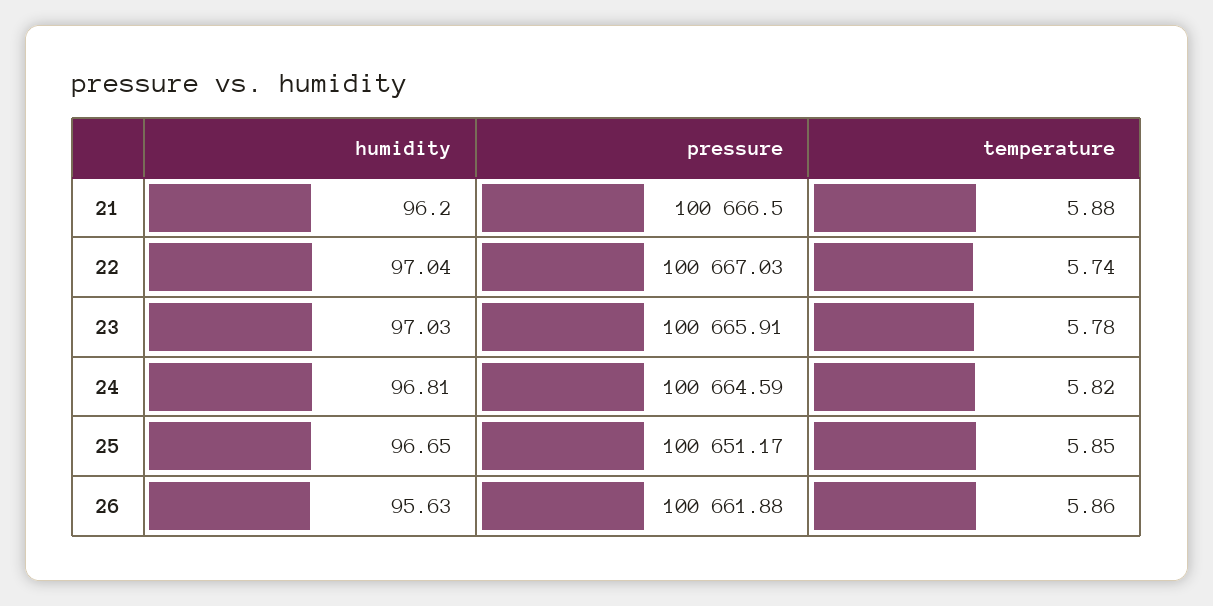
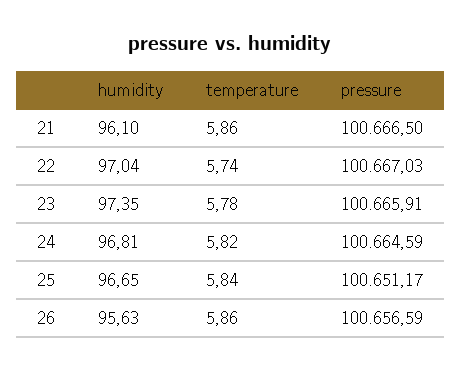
humidity, 21: 96.2 -> 96.1
temperature, 21: 5.88 -> 5.86
humidity, 23: 97.03 -> 97.35
temperature, 25: 5.85 -> 5.84
pressure, 26: 100661.88 -> 100656.59

